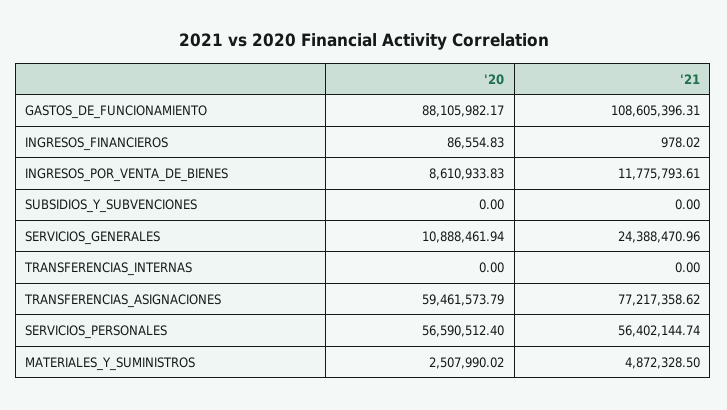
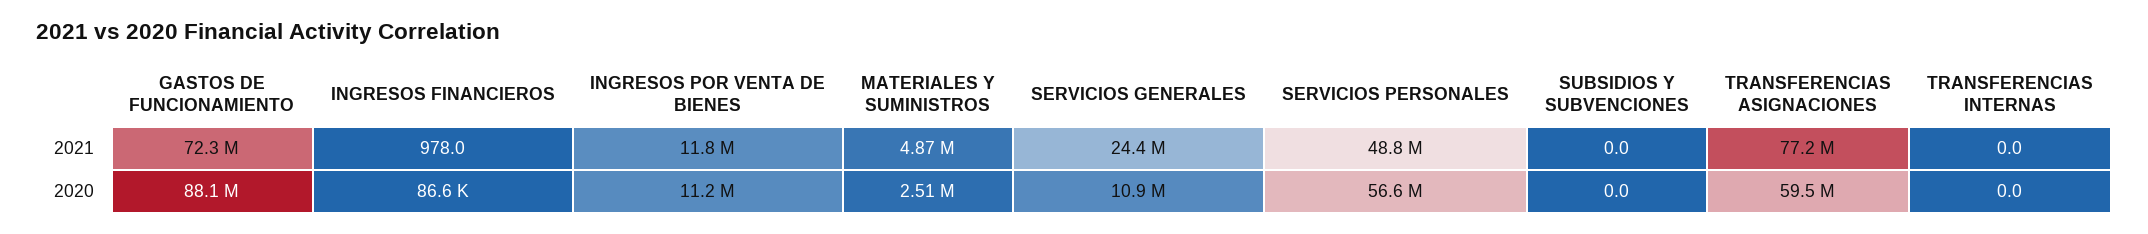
'21, GASTOS_DE_FUNCIONAMIENTO: 108605396.31 -> 72300000
'20, INGRESOS_POR_VENTA_DE_BIENES: 8610933.83 -> 11200000
'21, SERVICIOS_PERSONALES: 56402144.74 -> 48800000

